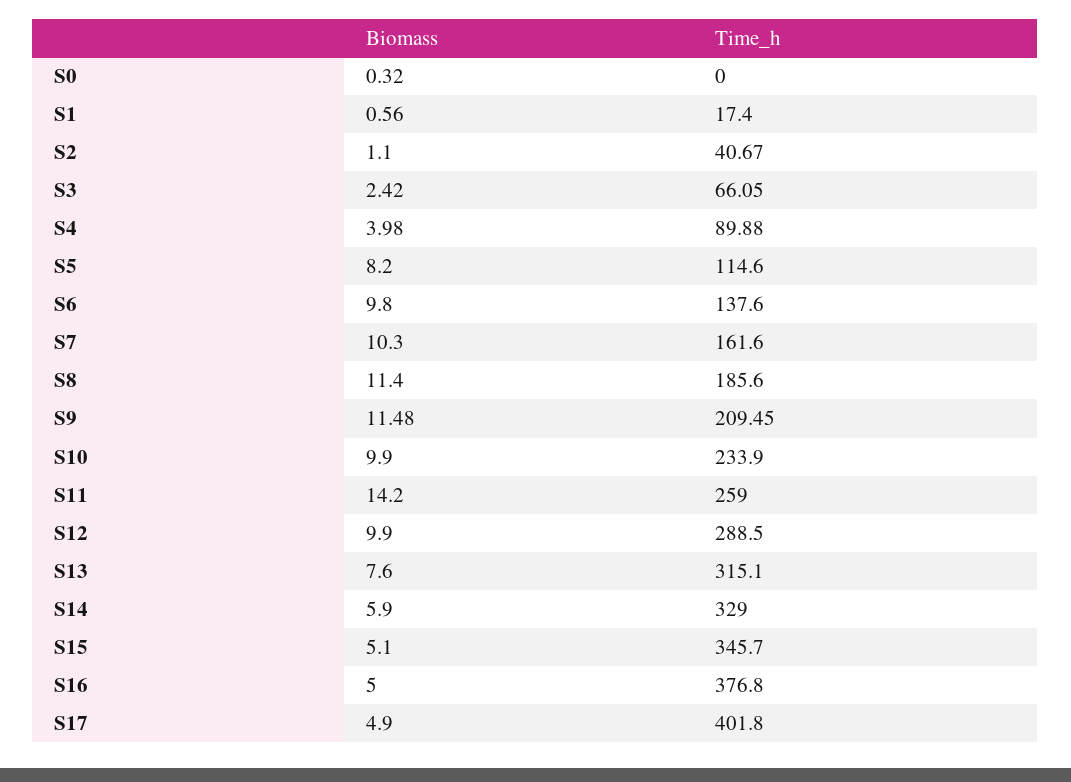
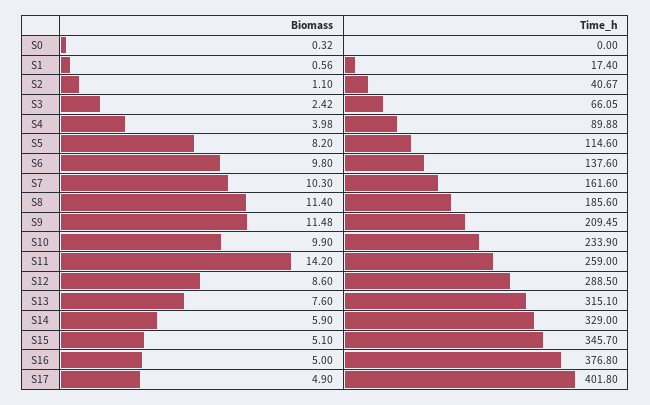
Biomass, S12: 9.9 -> 8.6

